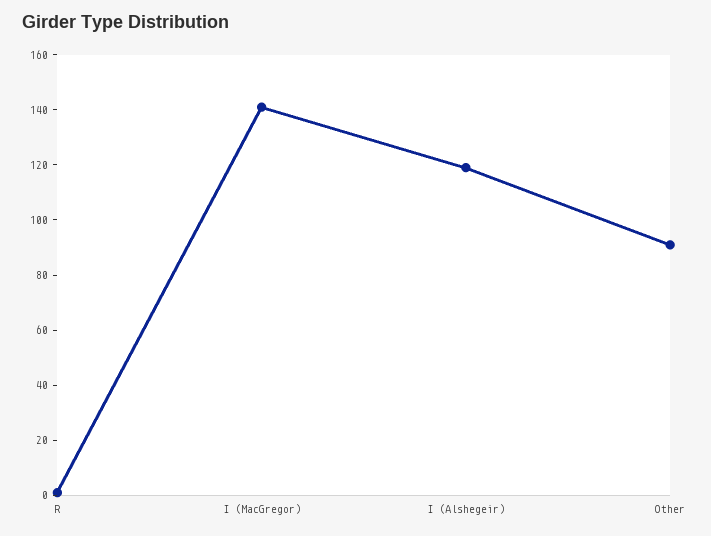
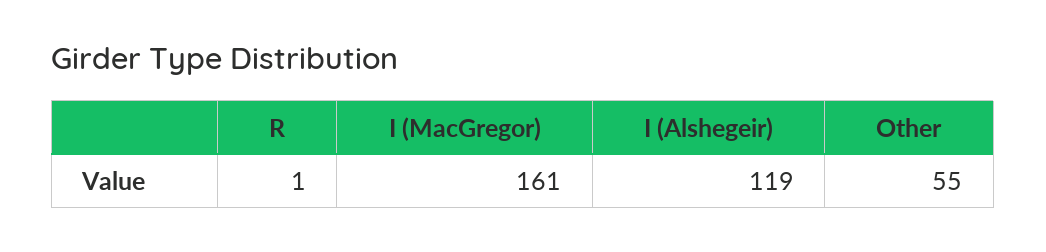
I (MacGregor): 140 -> 161
Other: 90 -> 55

